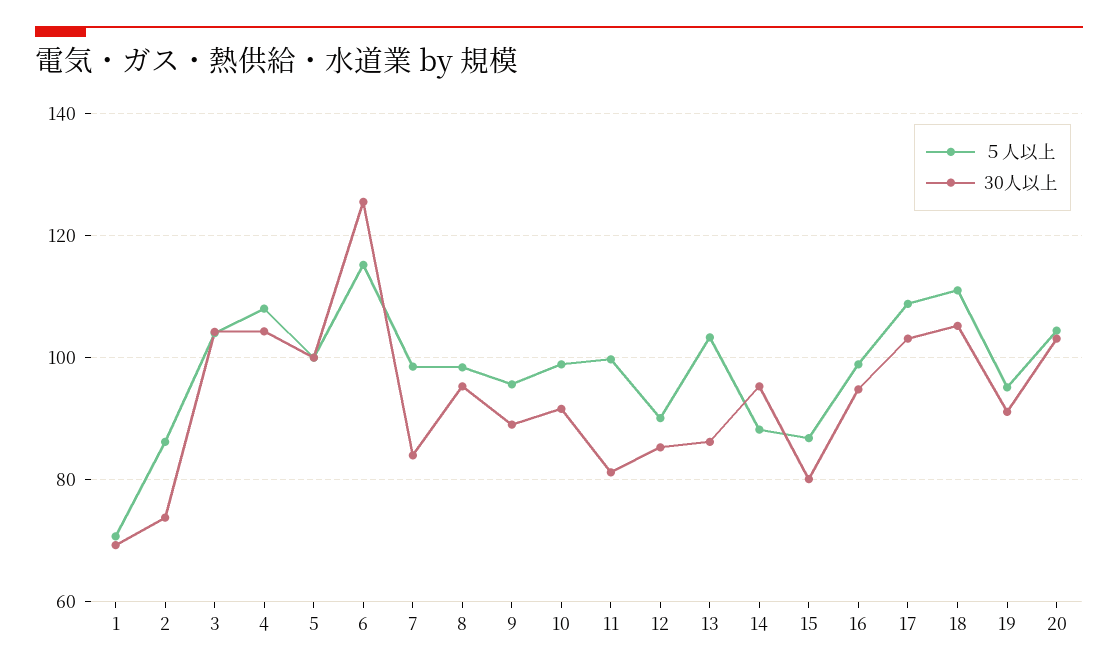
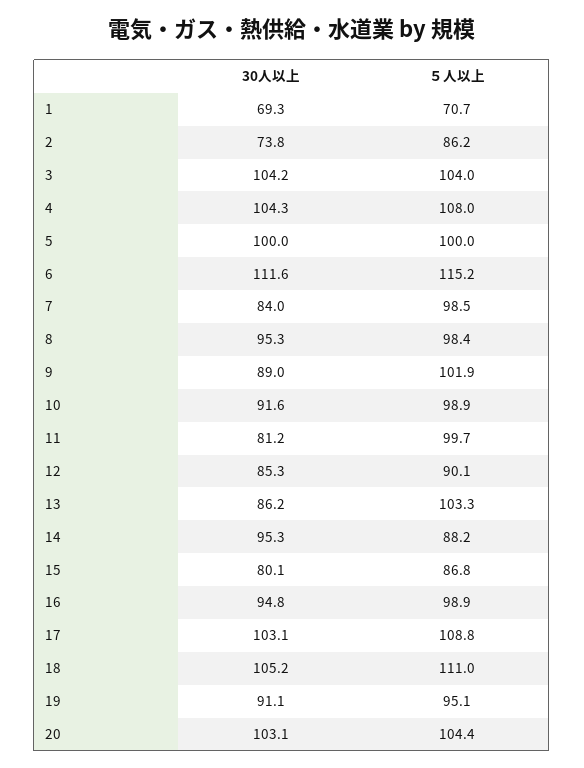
30人以上, 6: 126 -> 111.6
５人以上, 9: 96 -> 101.9

